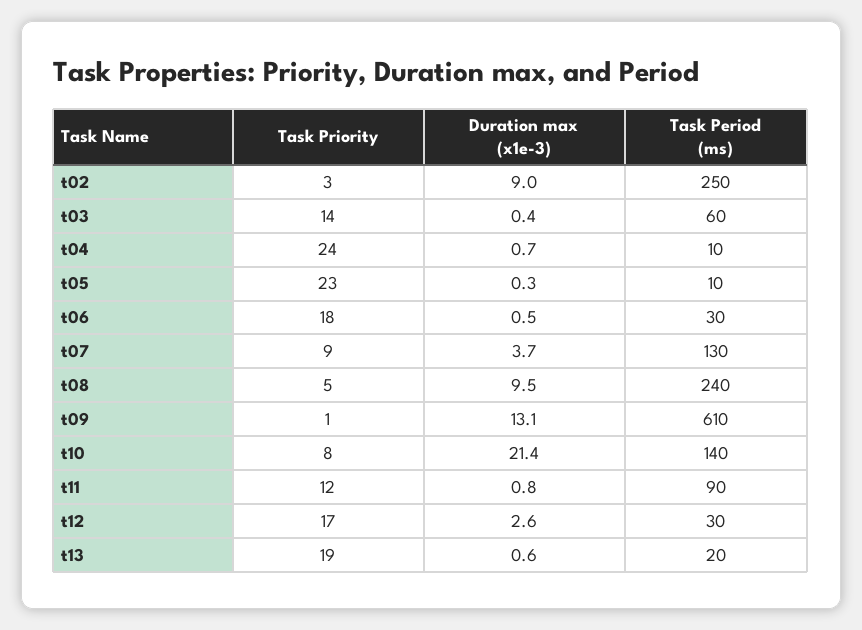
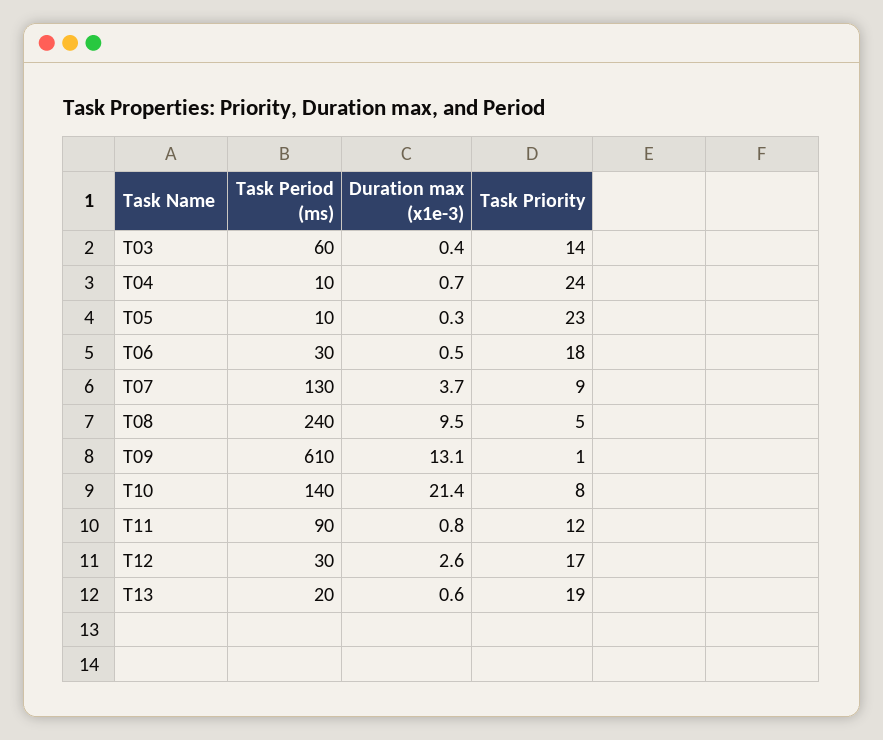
Task Priority, t02: 3 -> none
Duration max (x1e-3), t02: 9 -> none
Task Period (ms), t02: 250 -> none

